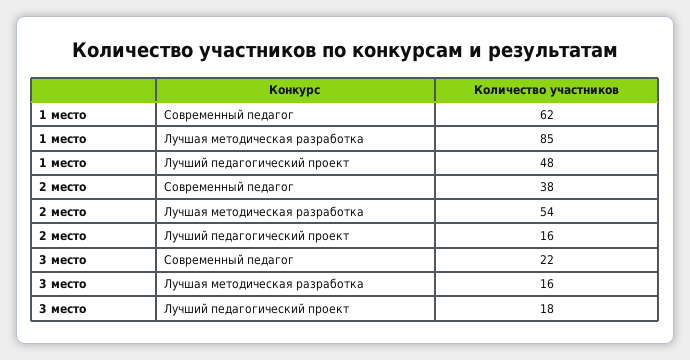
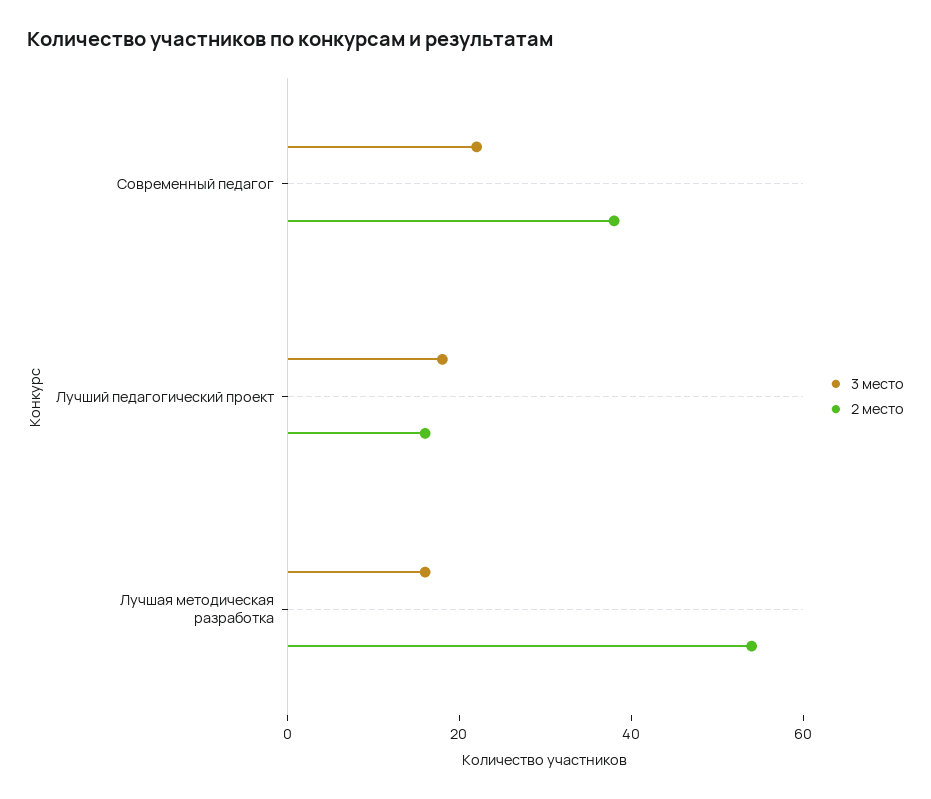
1 место, Современный педагог: 62 -> none
1 место, Лучшая методическая разработка: 85 -> none
1 место, Лучший педагогический проект: 48 -> none

